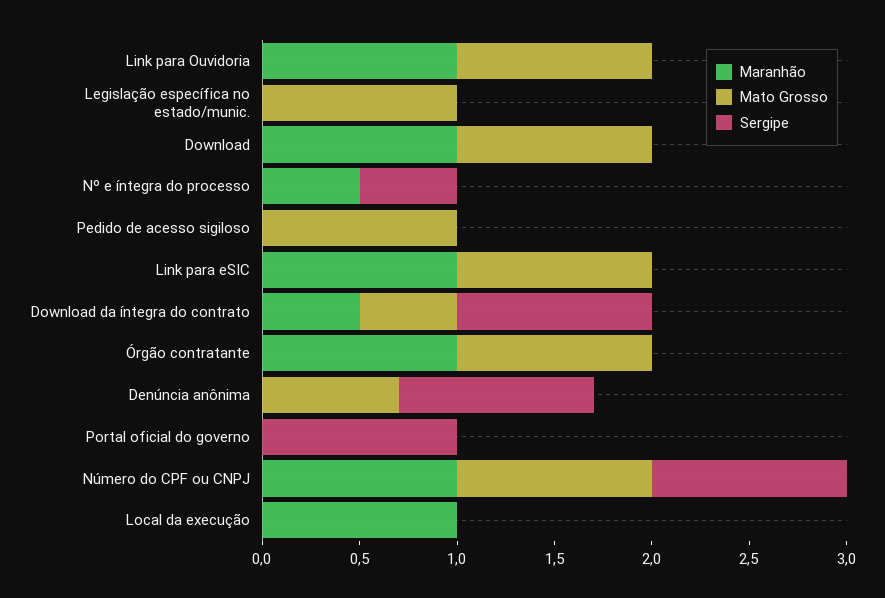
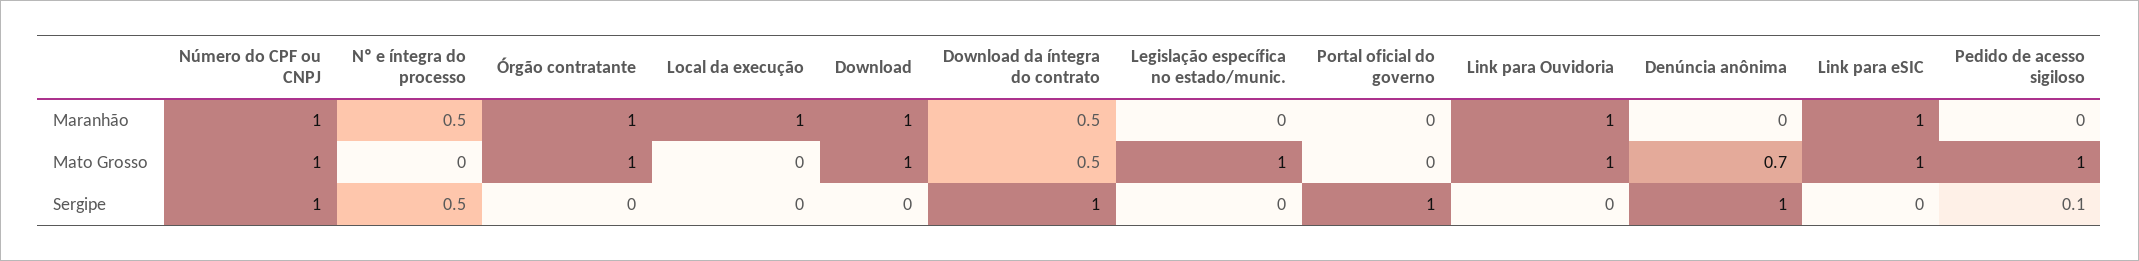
Sergipe, Pedido de acesso sigiloso: 0 -> 0.1

